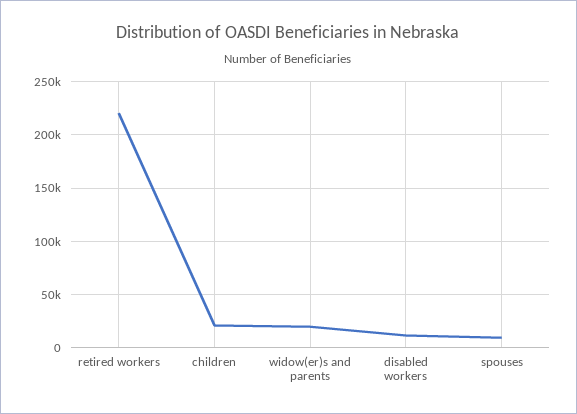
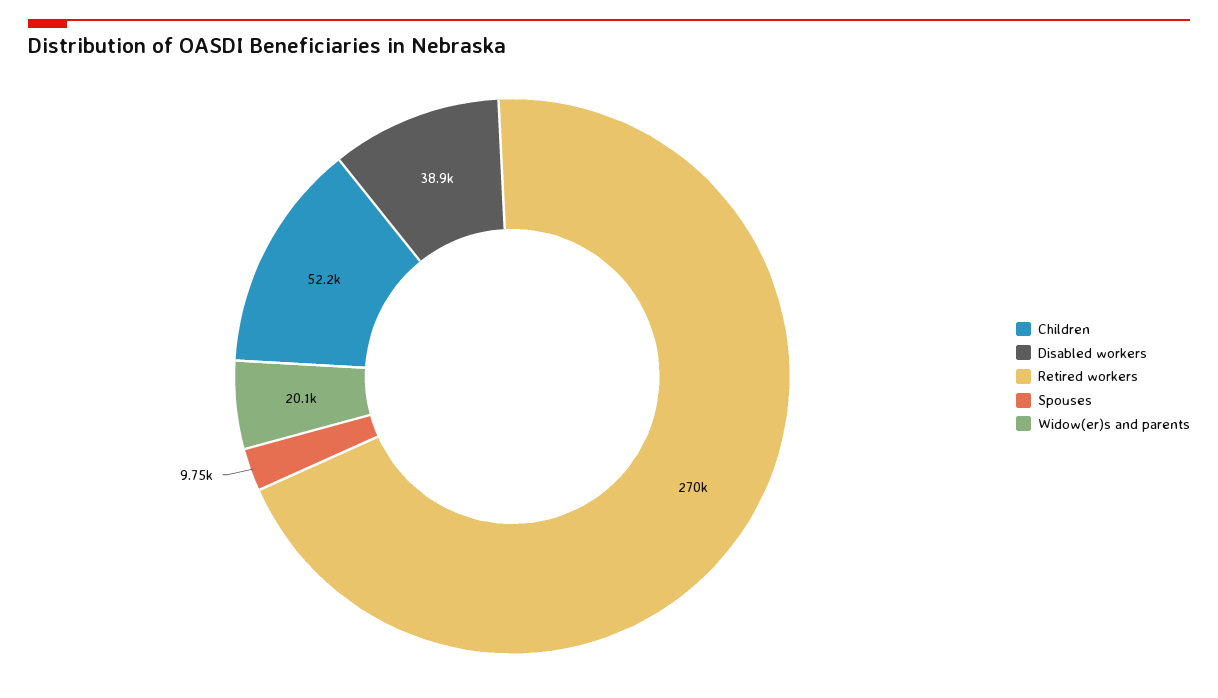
retired workers: 220000 -> 270000
children: 20000 -> 52200
disabled workers: 10000 -> 38900

